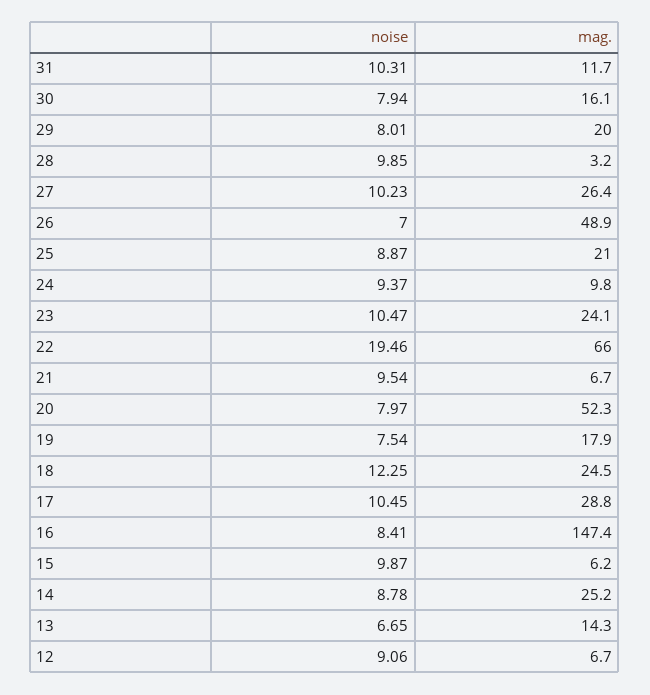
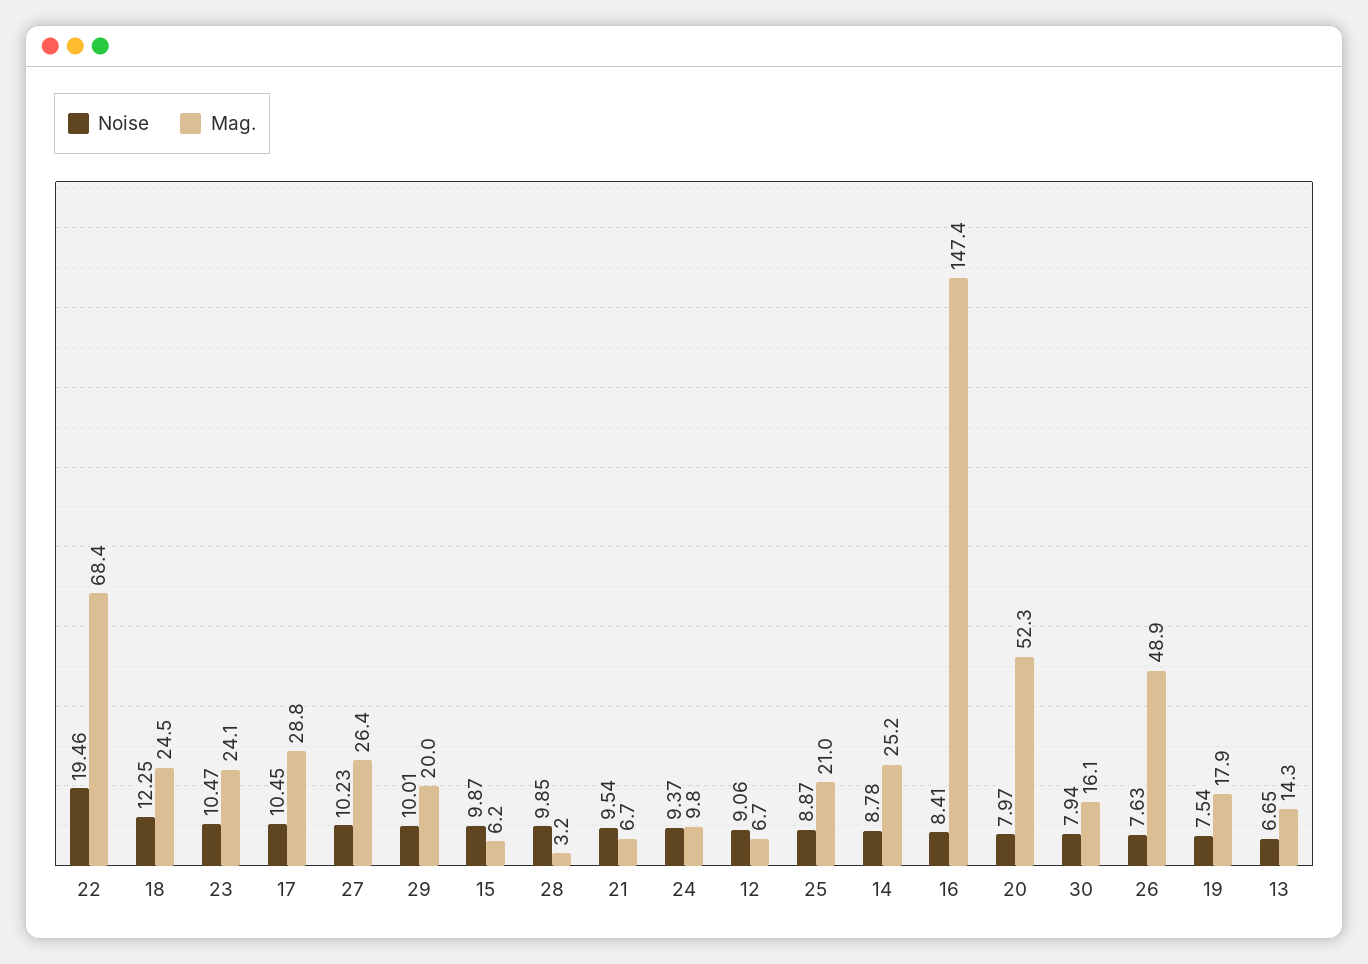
noise, 31: 10.31 -> none
mag., 31: 11.7 -> none
noise, 29: 8.01 -> 10.01
noise, 26: 7 -> 7.63
mag., 22: 66 -> 68.4

